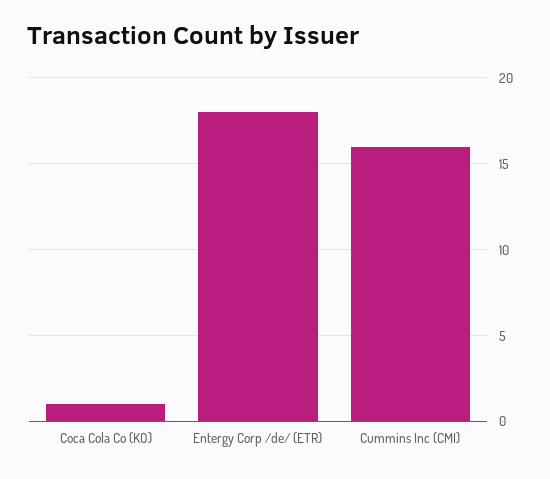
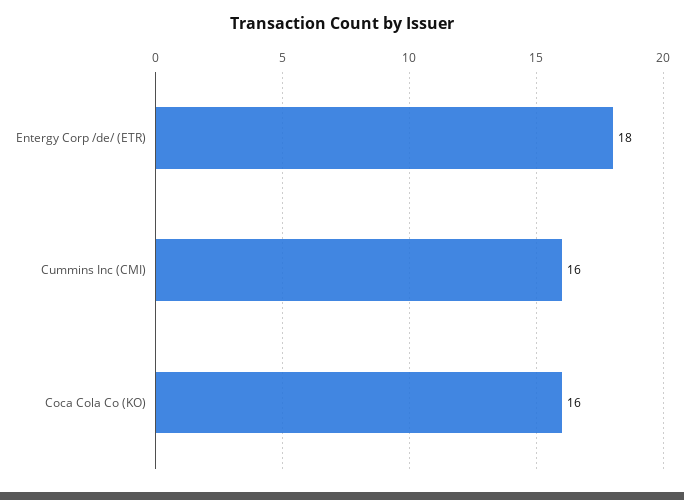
Coca Cola Co (KO): 1 -> 16

